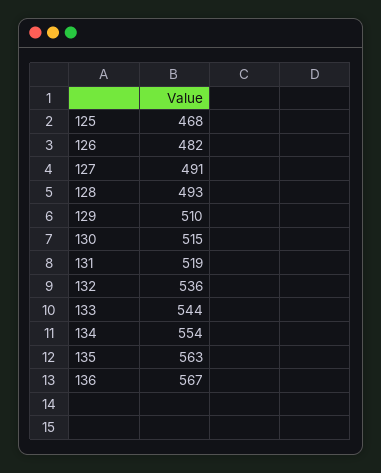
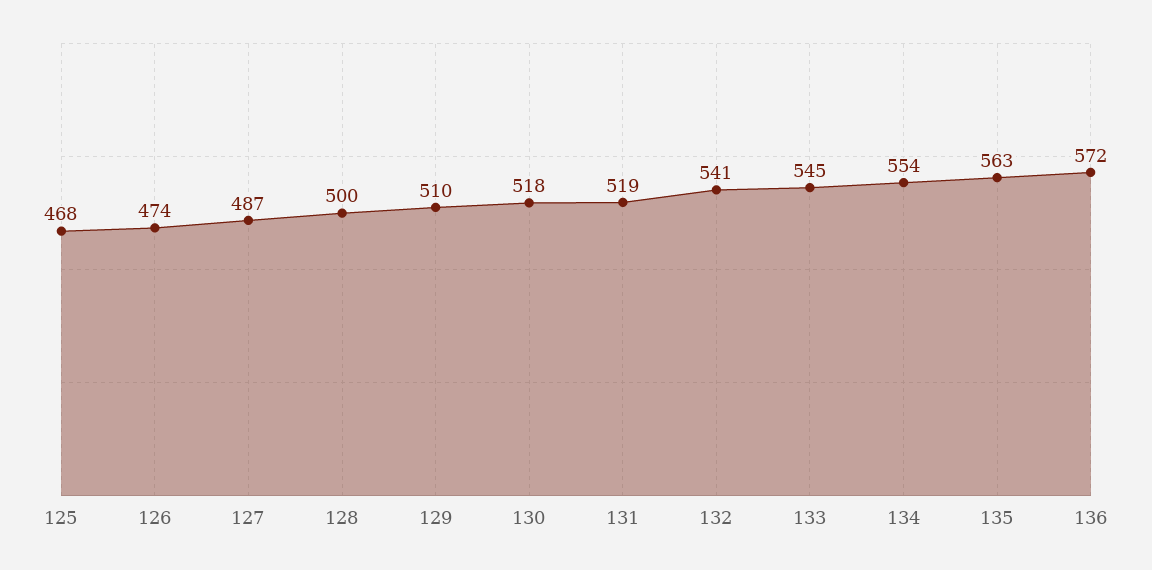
126: 482 -> 474
127: 491 -> 487
128: 493 -> 500
130: 515 -> 518
132: 536 -> 541
133: 544 -> 545
136: 567 -> 572

